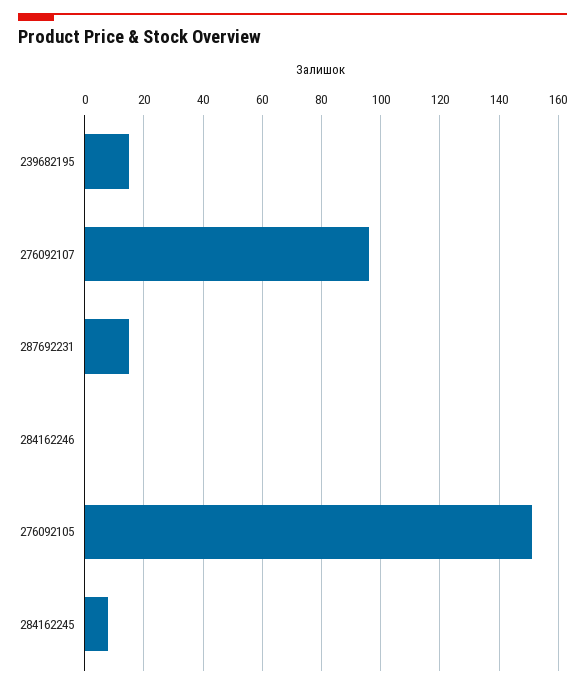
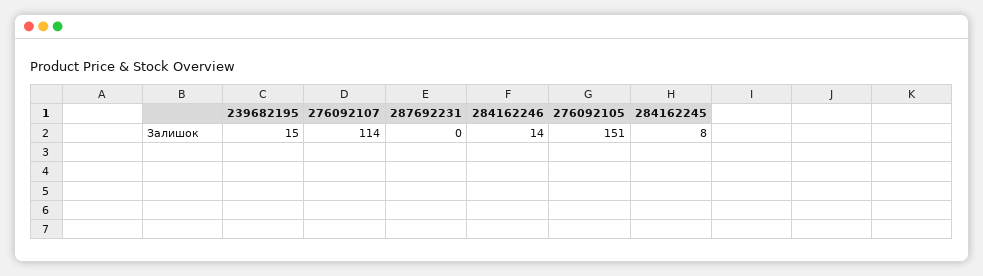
276092107: 95 -> 114
287692231: 15 -> 0
284162246: 0 -> 14

